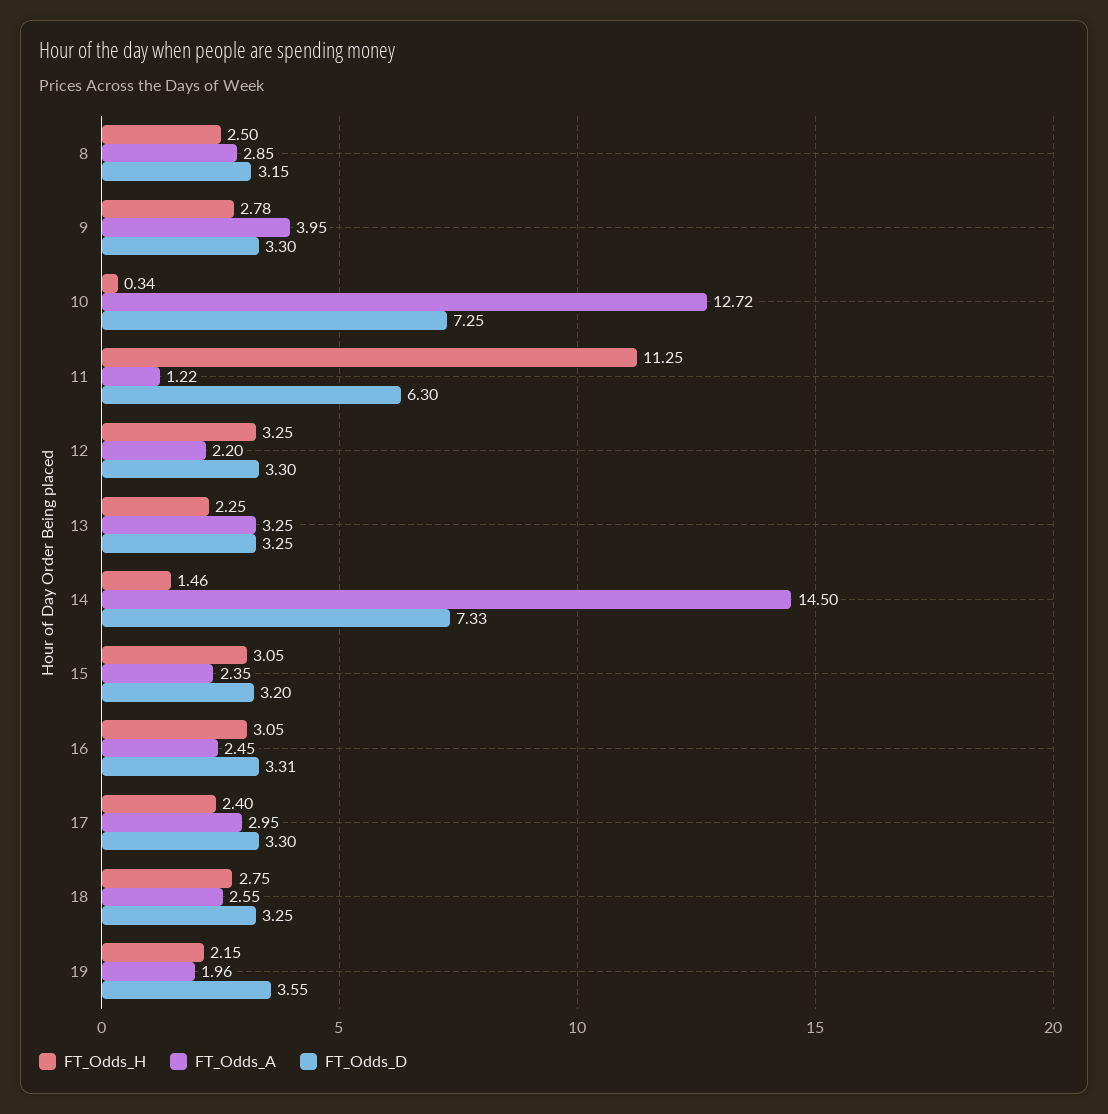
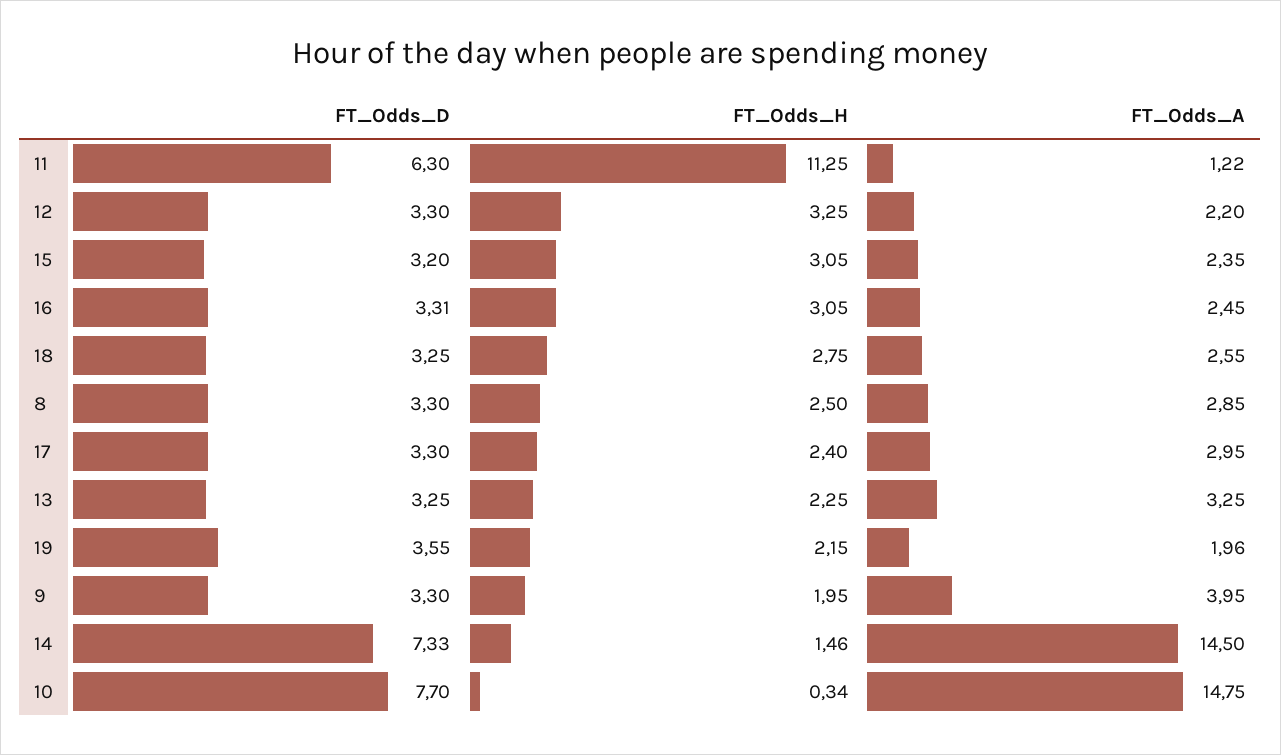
FT_Odds_D, 8: 3.15 -> 3.3
FT_Odds_H, 9: 2.78 -> 1.95
FT_Odds_A, 10: 12.72 -> 14.75
FT_Odds_D, 10: 7.25 -> 7.7

